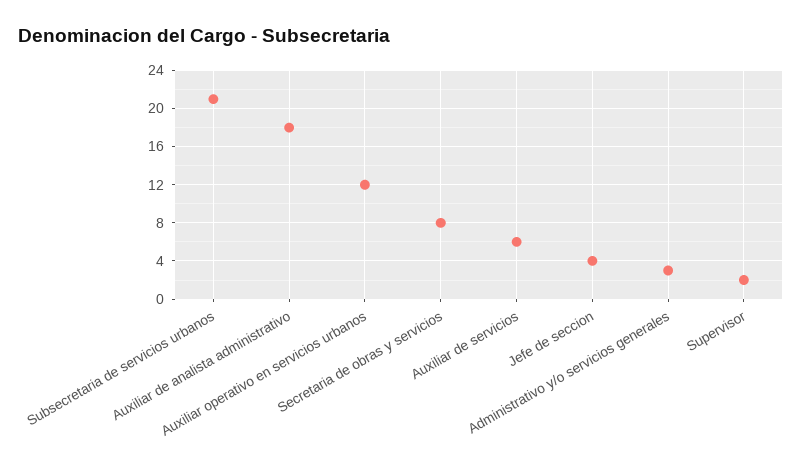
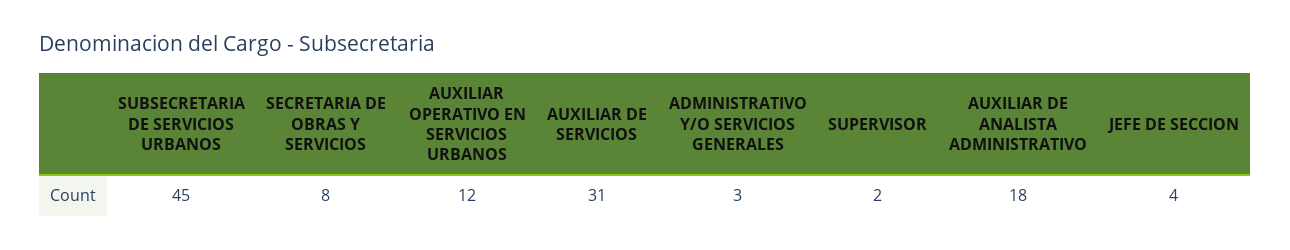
Subsecretaria de servicios urbanos: 21 -> 45
Auxiliar de servicios: 6 -> 31

